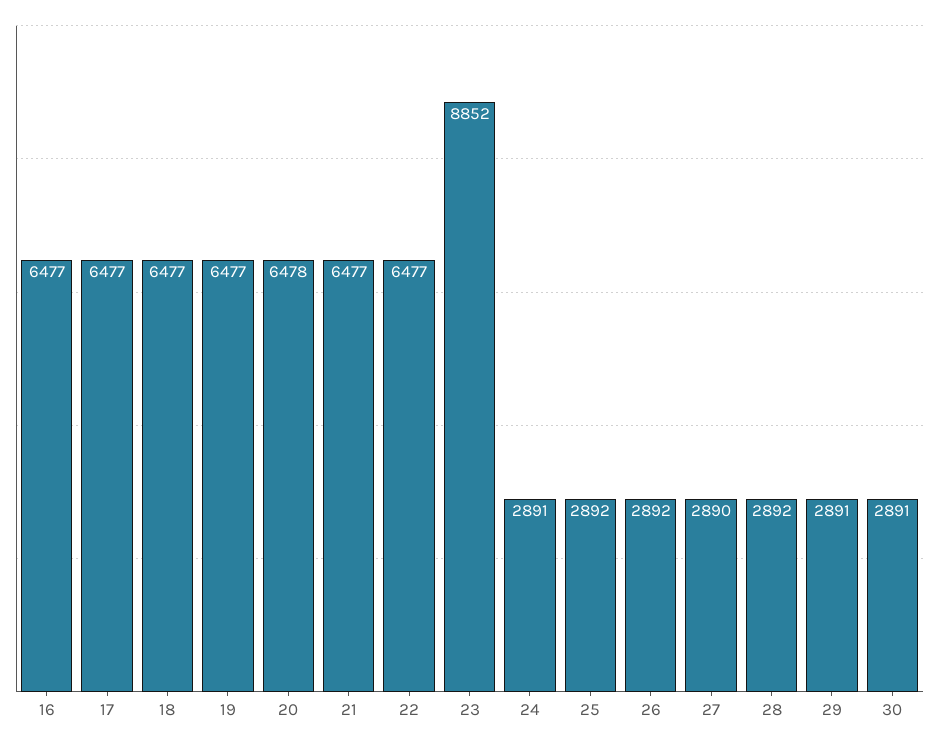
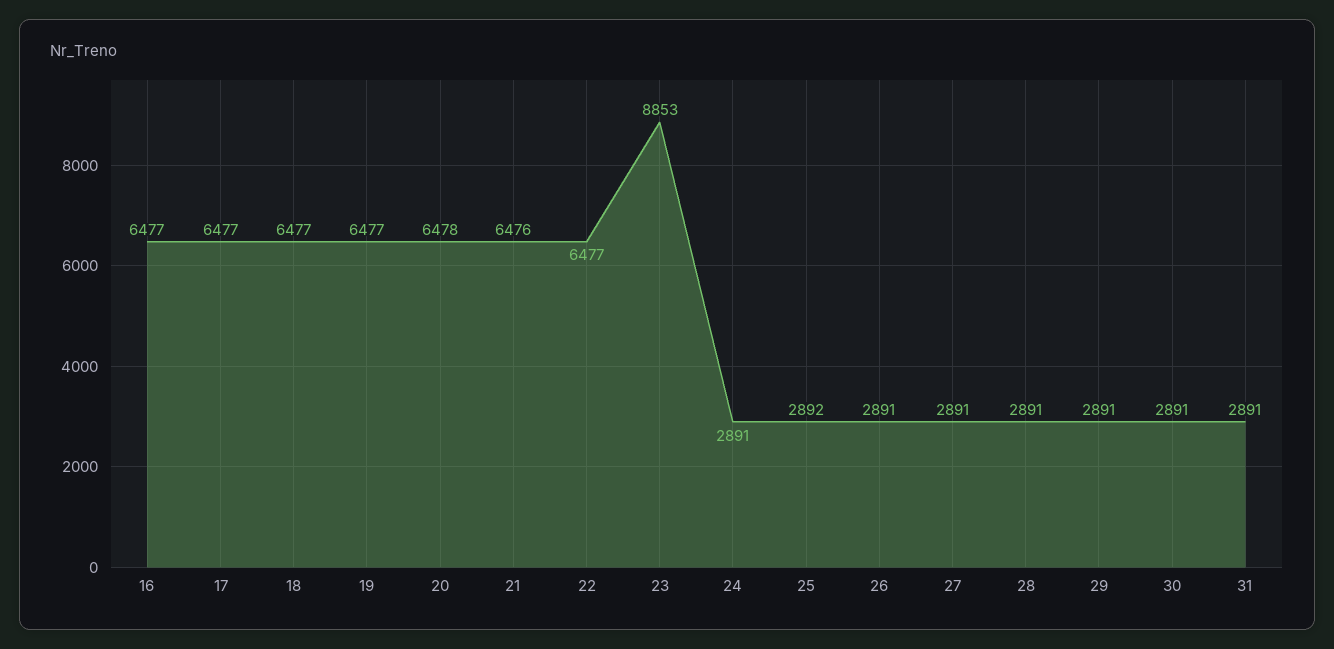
21: 6477 -> 6476
23: 8852 -> 8853
26: 2892 -> 2891
27: 2890 -> 2891
28: 2892 -> 2891
31: none -> 2891

